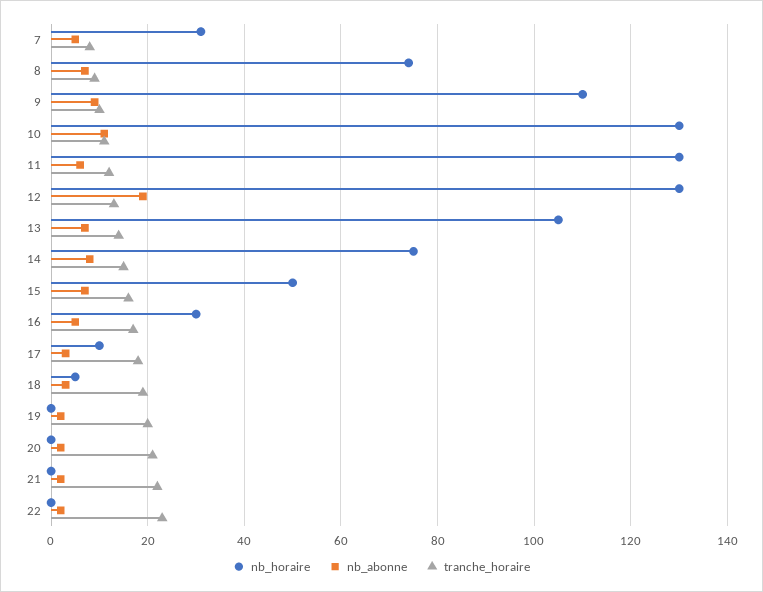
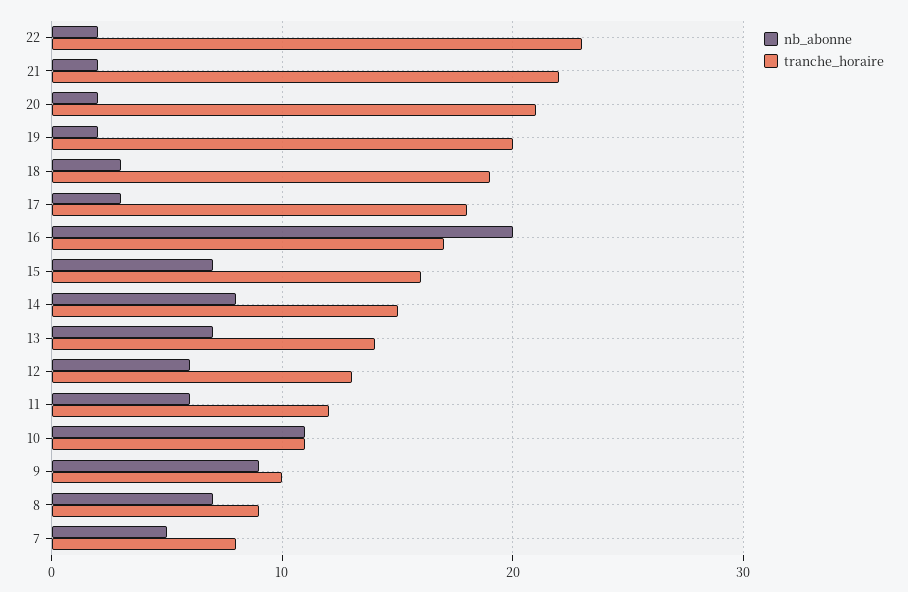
nb_horaire, 7: 30 -> none
nb_horaire, 8: 75 -> none
nb_horaire, 9: 110 -> none
nb_horaire, 10: 130 -> none
nb_horaire, 11: 130 -> none
nb_horaire, 12: 130 -> none
nb_abonne, 12: 20 -> 6
nb_horaire, 13: 105 -> none
nb_horaire, 14: 75 -> none
nb_horaire, 15: 50 -> none
nb_horaire, 16: 30 -> none
nb_abonne, 16: 5 -> 20
nb_horaire, 17: 10 -> none
nb_horaire, 18: 5 -> none
nb_horaire, 19: 0 -> none
nb_horaire, 20: 0 -> none
nb_horaire, 21: 0 -> none
nb_horaire, 22: 0 -> none

